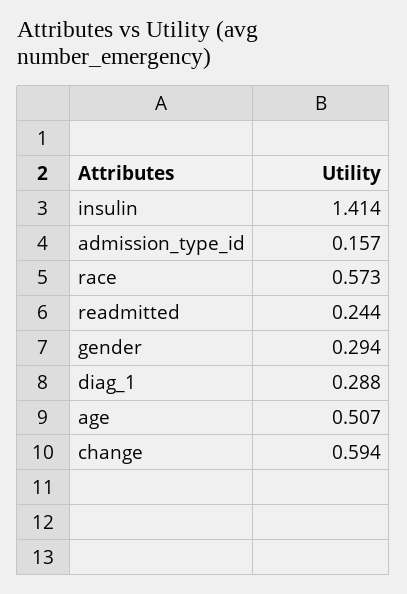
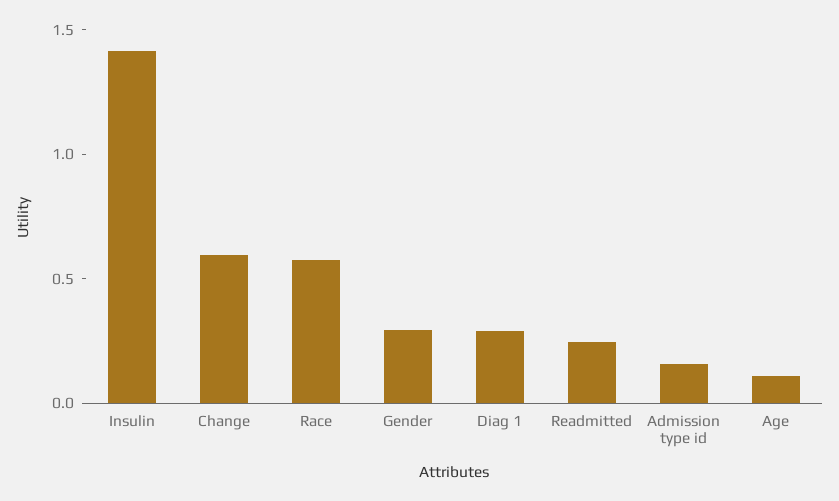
age: 0.507 -> 0.1

